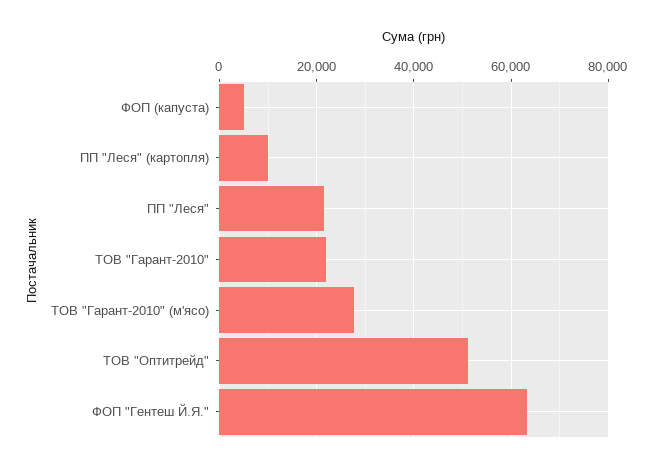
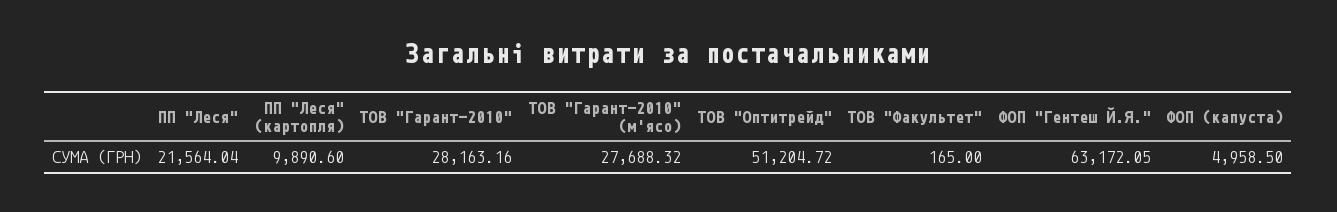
ТОВ "Гарант-2010": 22000 -> 28163.16
ТОВ "Факультет": none -> 165

